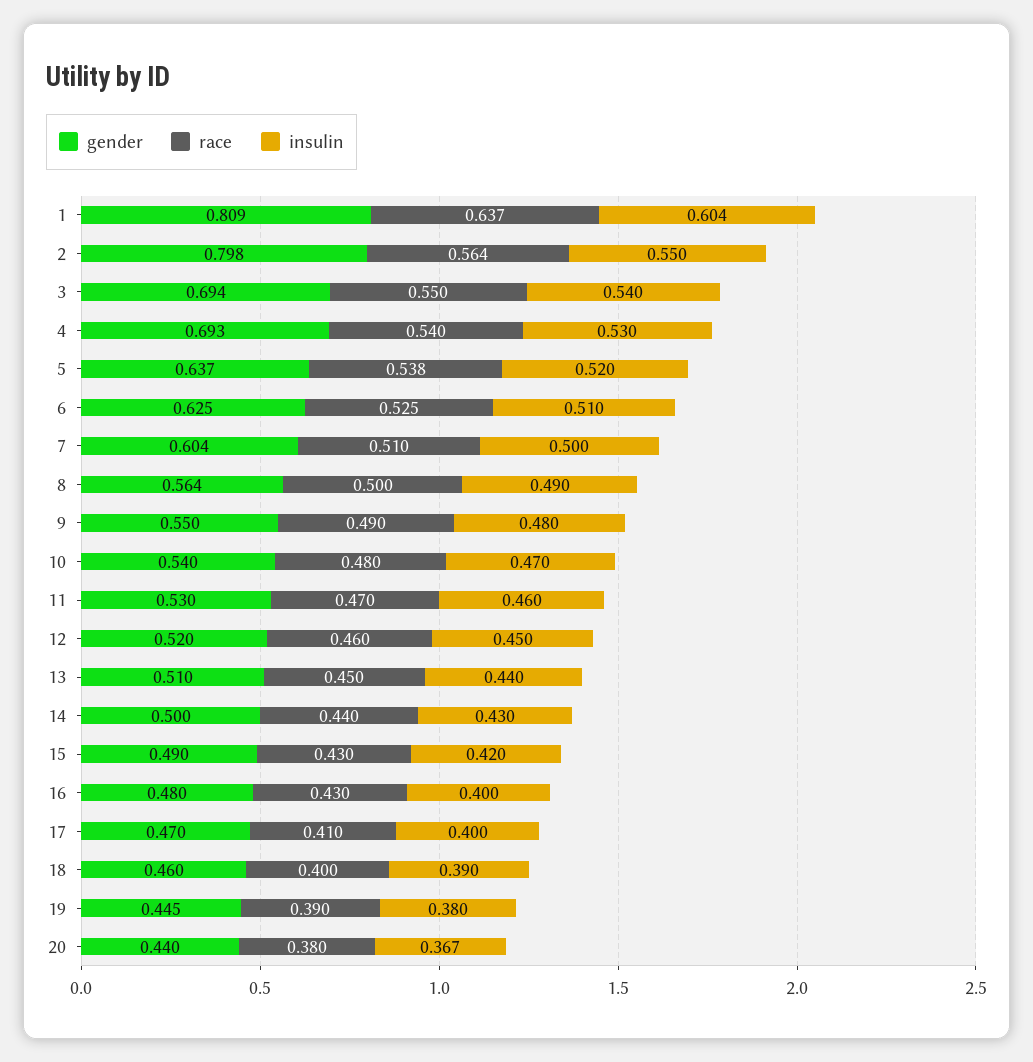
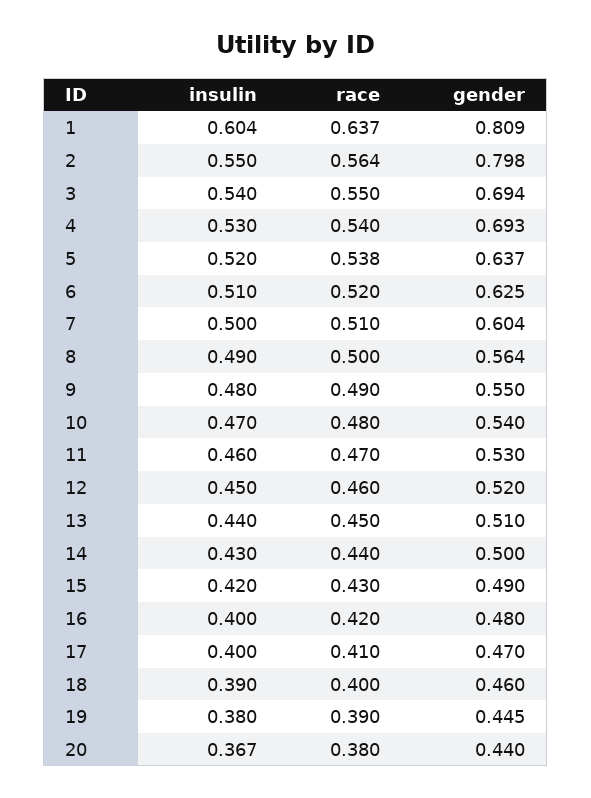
race, 6: 0.525 -> 0.52
race, 16: 0.43 -> 0.42

